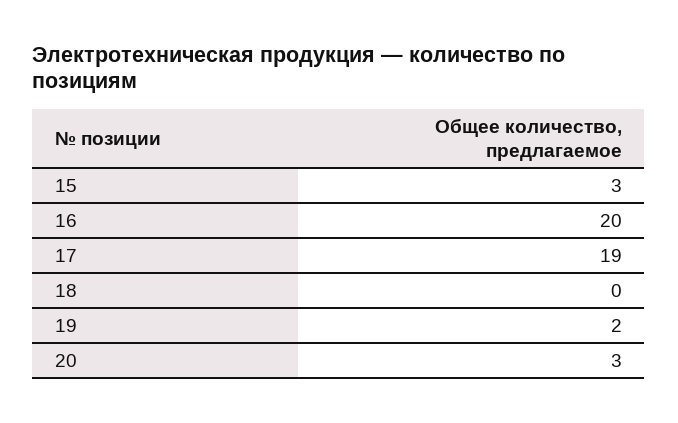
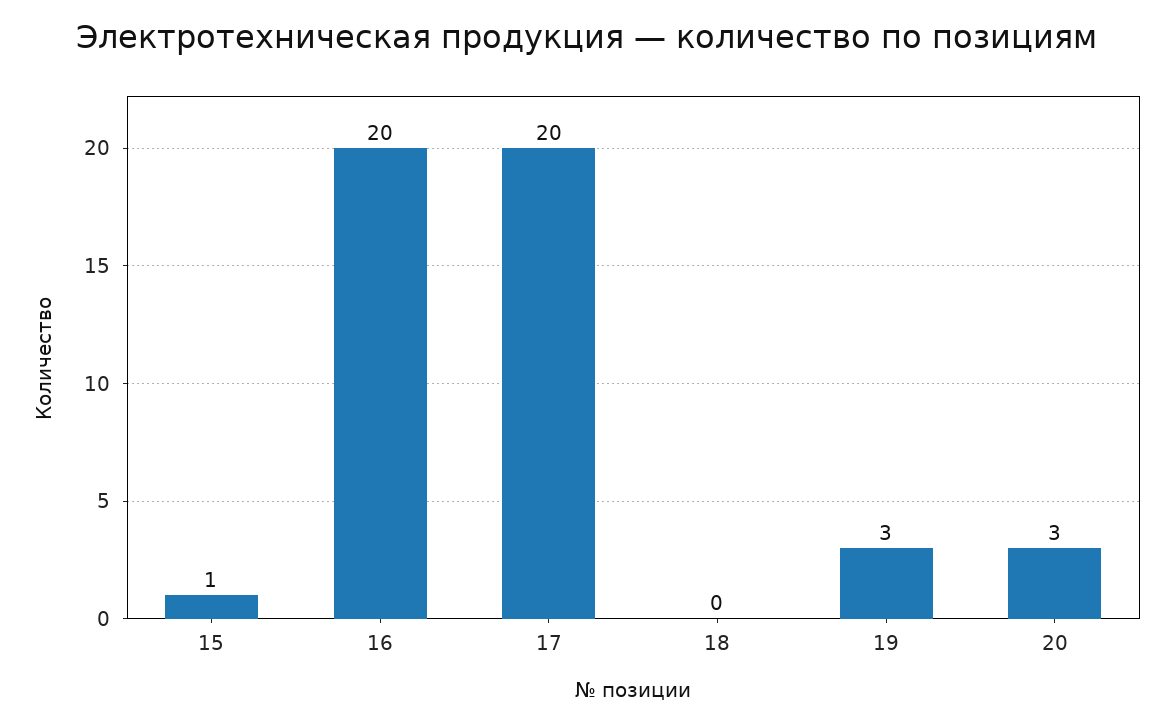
15: 3 -> 1
17: 19 -> 20
19: 2 -> 3

